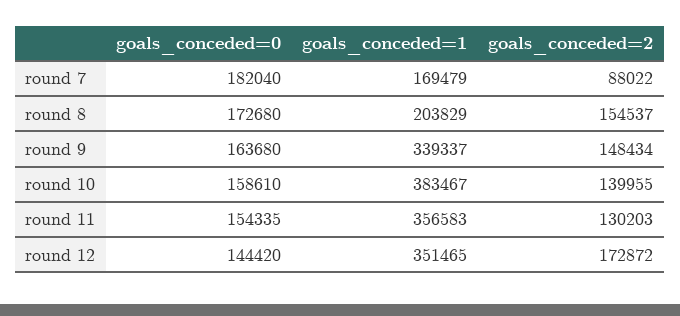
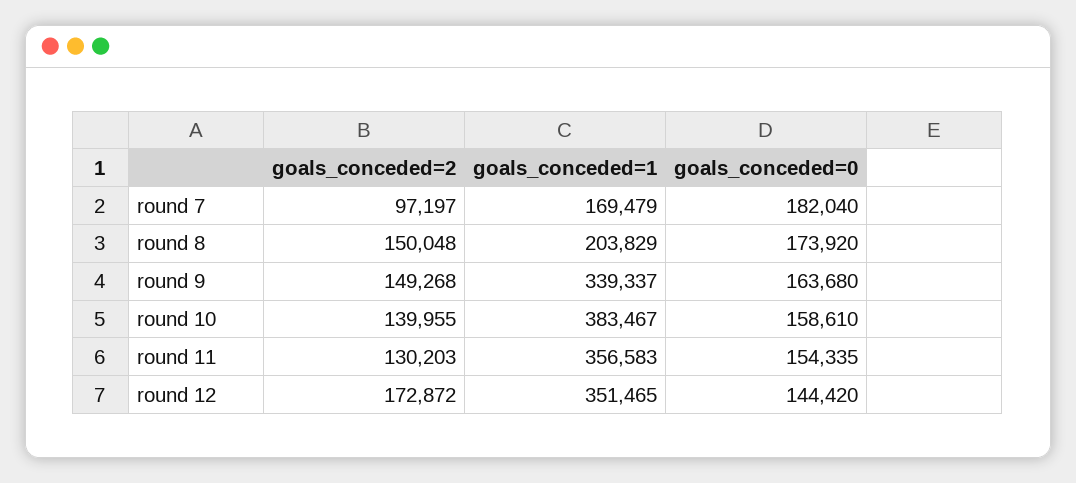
goals_conceded=2, round 7: 88022 -> 97197
goals_conceded=0, round 8: 172680 -> 173920
goals_conceded=2, round 8: 154537 -> 150048
goals_conceded=2, round 9: 148434 -> 149268

